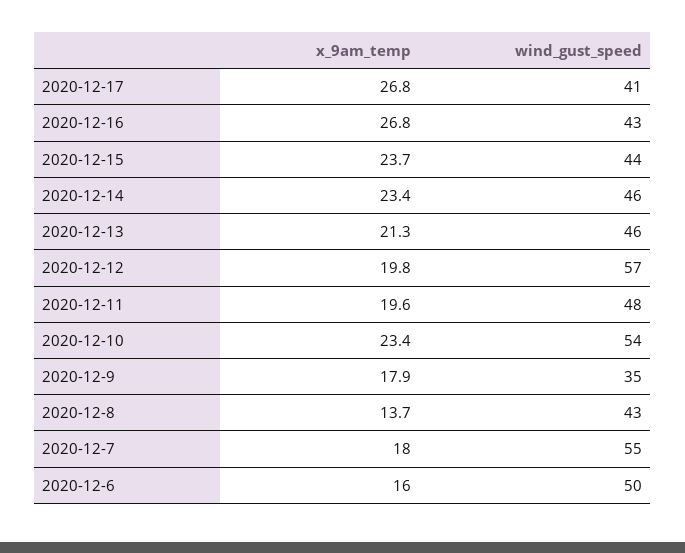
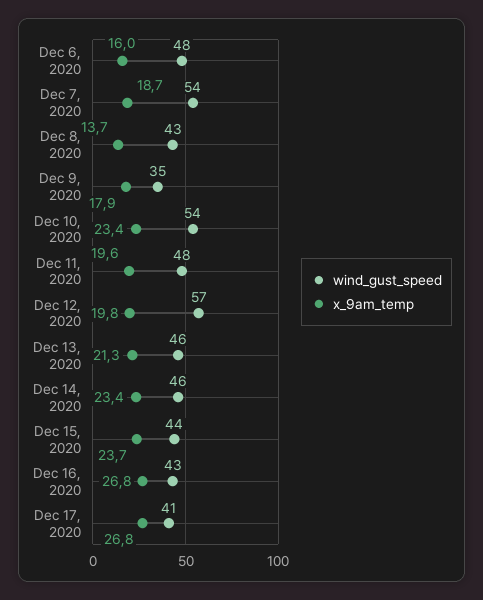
x_9am_temp, 2020-12-7: 18 -> 18.7
wind_gust_speed, 2020-12-7: 55 -> 54
wind_gust_speed, 2020-12-6: 50 -> 48

